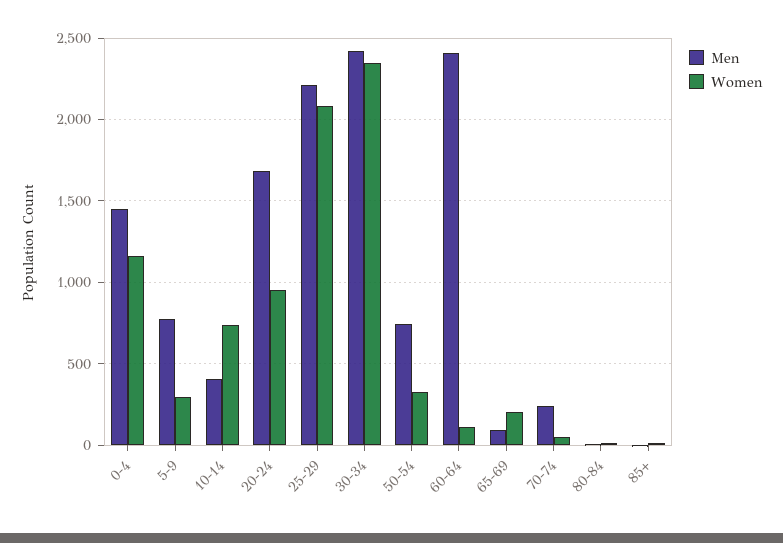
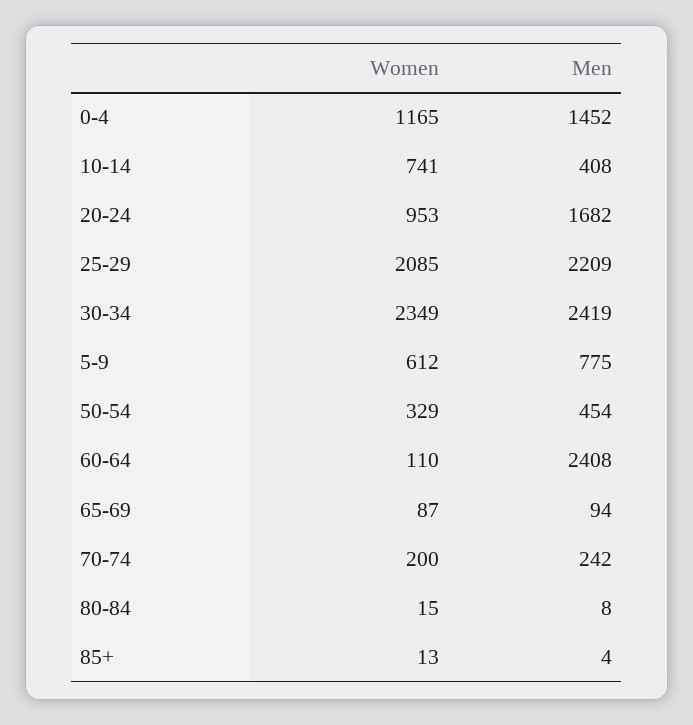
Women, 5-9: 300 -> 612
Men, 50-54: 750 -> 454
Women, 65-69: 200 -> 87
Women, 70-74: 50 -> 200

